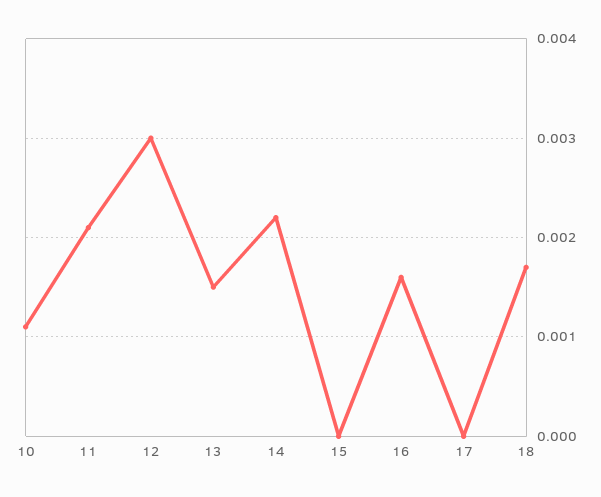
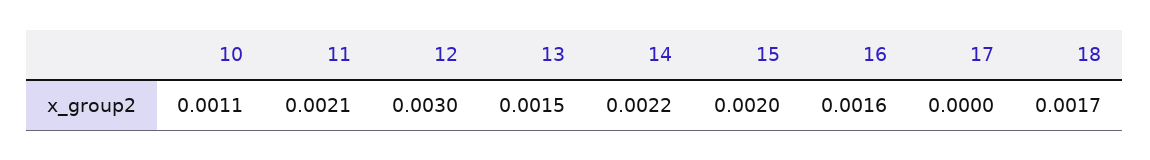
15: 0 -> 0.002

